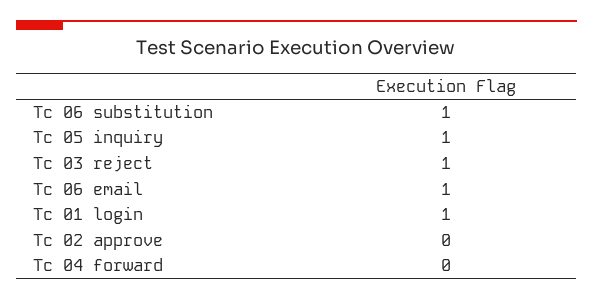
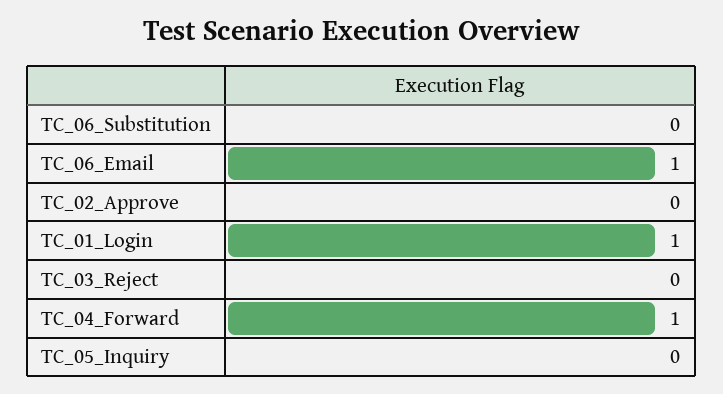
Tc 06 substitution: 1 -> 0
Tc 05 inquiry: 1 -> 0
Tc 03 reject: 1 -> 0
Tc 04 forward: 0 -> 1

